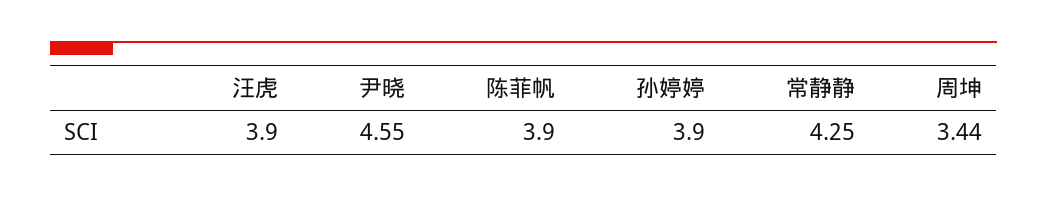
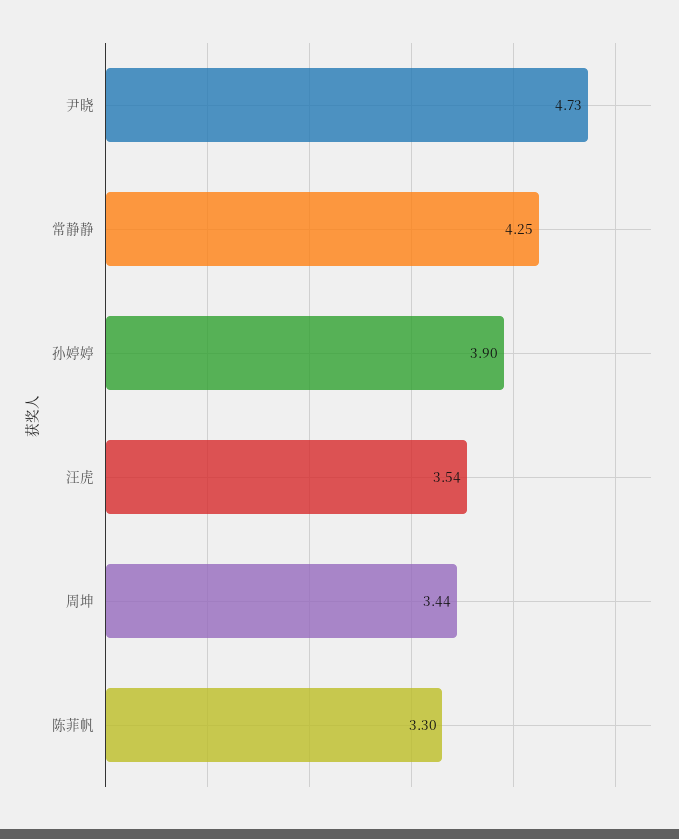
汪虎: 3.9 -> 3.54
尹晓: 4.55 -> 4.73
陈菲帆: 3.9 -> 3.3

